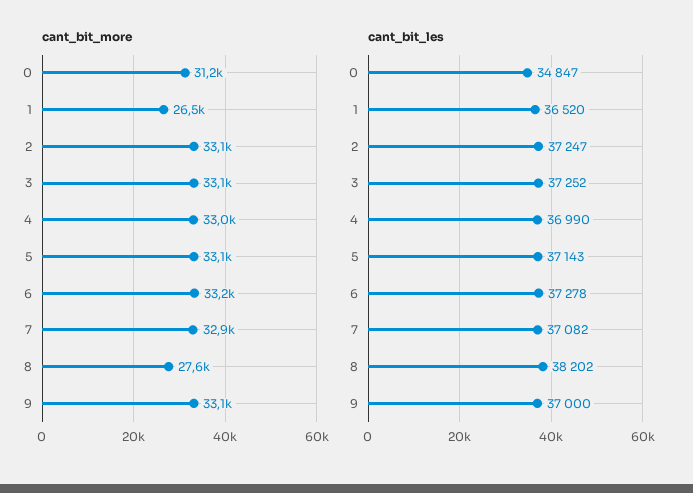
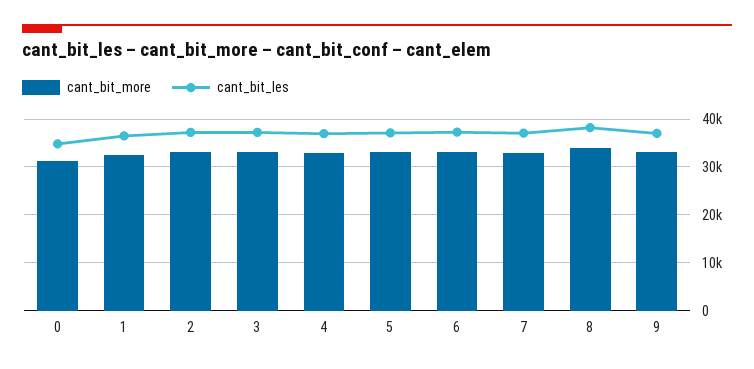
cant_bit_more, 1: 26500 -> 32000
cant_bit_more, 8: 27600 -> 34000

